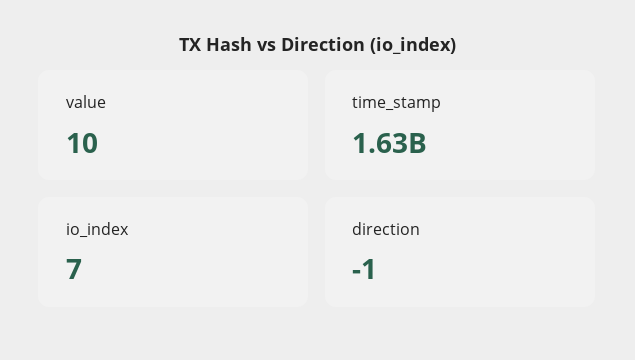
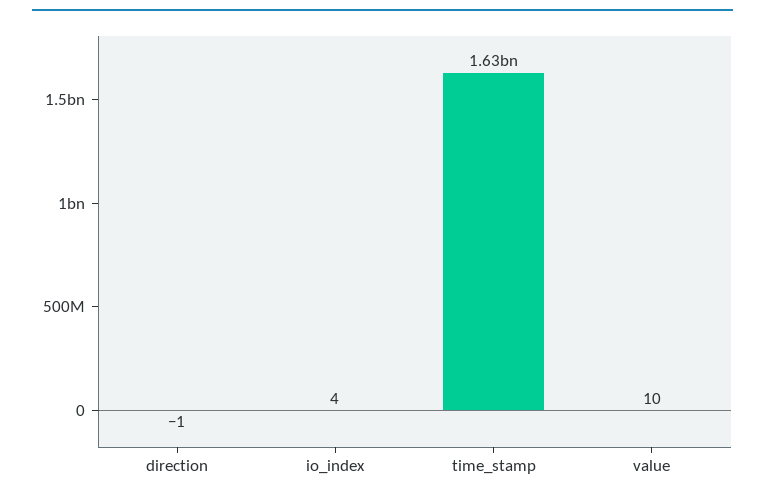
io_index: 7 -> 4

